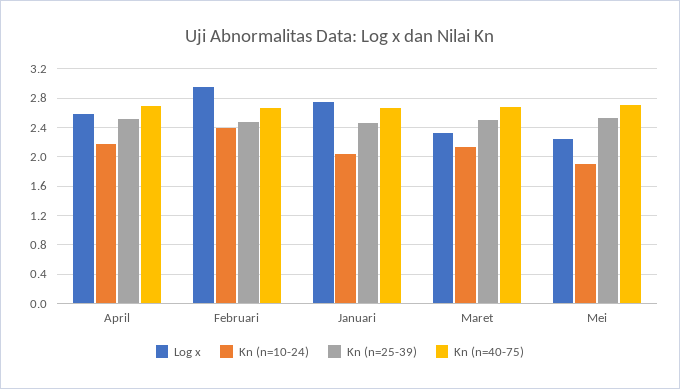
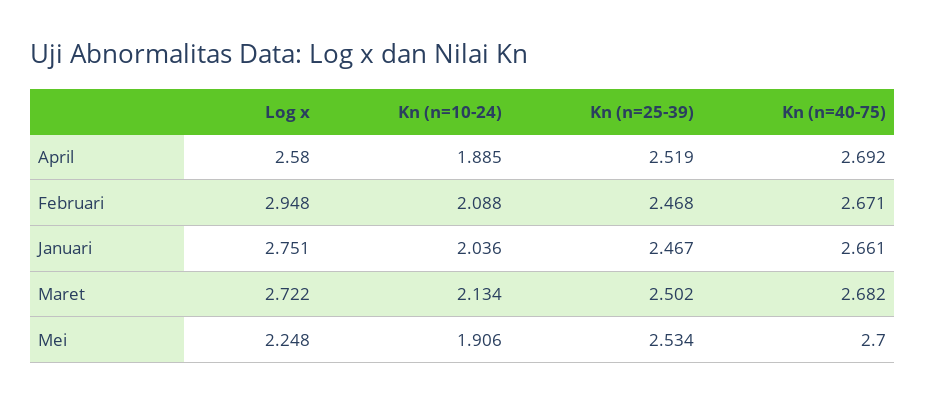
Kn (n=10-24), April: 2.2 -> 1.885
Kn (n=10-24), Februari: 2.4 -> 2.088
Log x, Maret: 2.3 -> 2.722

